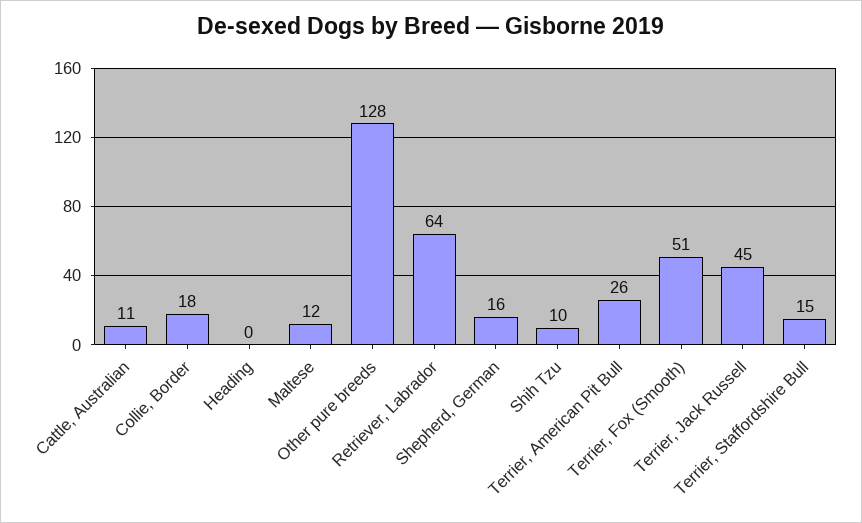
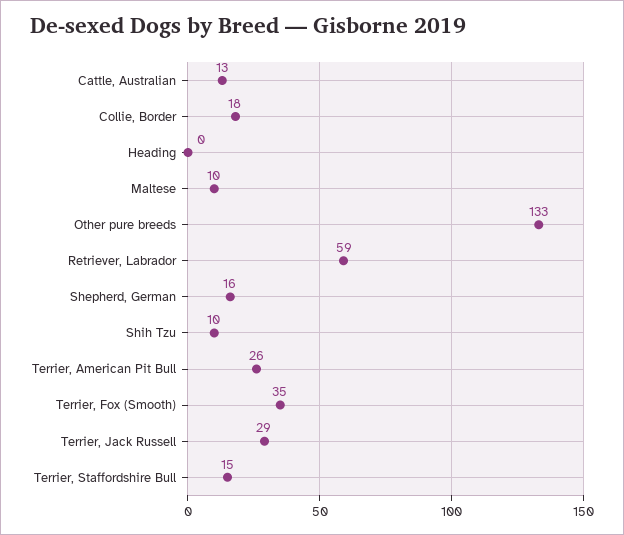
Cattle, Australian: 11 -> 13
Maltese: 12 -> 10
Other pure breeds: 128 -> 133
Retriever, Labrador: 64 -> 59
Terrier, Fox (Smooth): 51 -> 35
Terrier, Jack Russell: 45 -> 29

